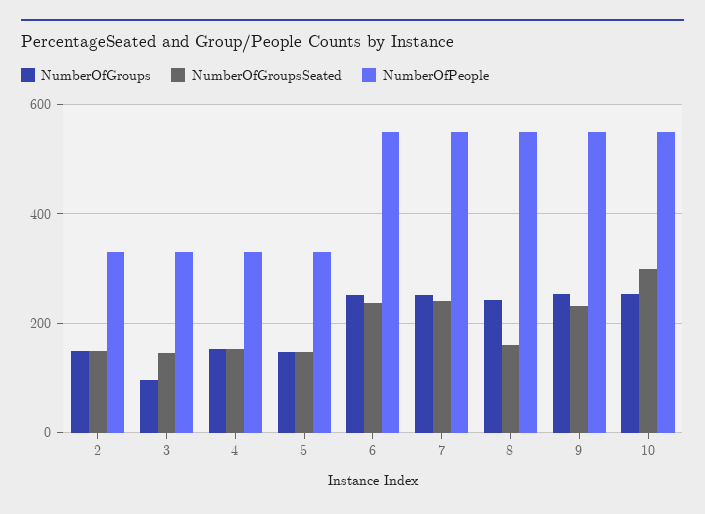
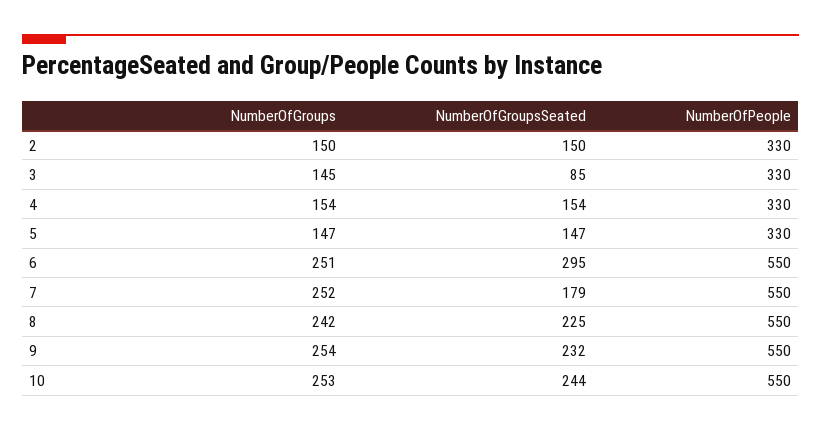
NumberOfGroups, 3: 100 -> 145
NumberOfGroupsSeated, 3: 140 -> 85
NumberOfGroupsSeated, 6: 240 -> 295
NumberOfGroupsSeated, 7: 240 -> 179
NumberOfGroupsSeated, 8: 160 -> 225
NumberOfGroupsSeated, 10: 300 -> 244

